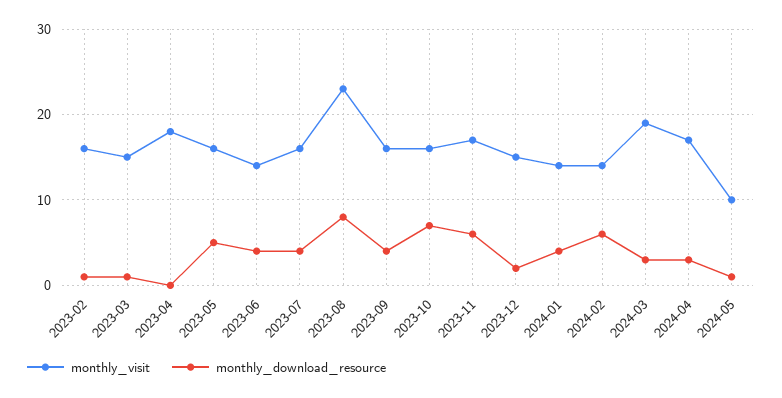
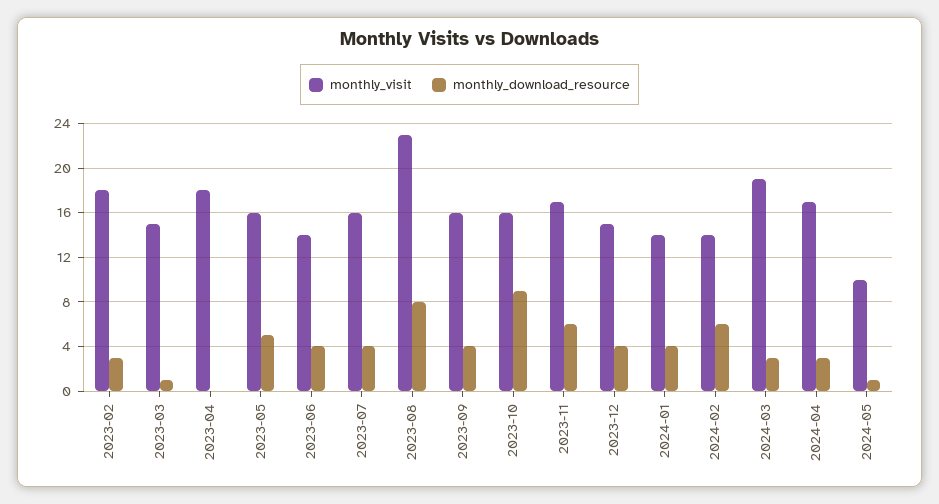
monthly_visit, 2023-02: 16 -> 18
monthly_download_resource, 2023-02: 1 -> 3
monthly_download_resource, 2023-10: 7 -> 9
monthly_download_resource, 2023-12: 2 -> 4

